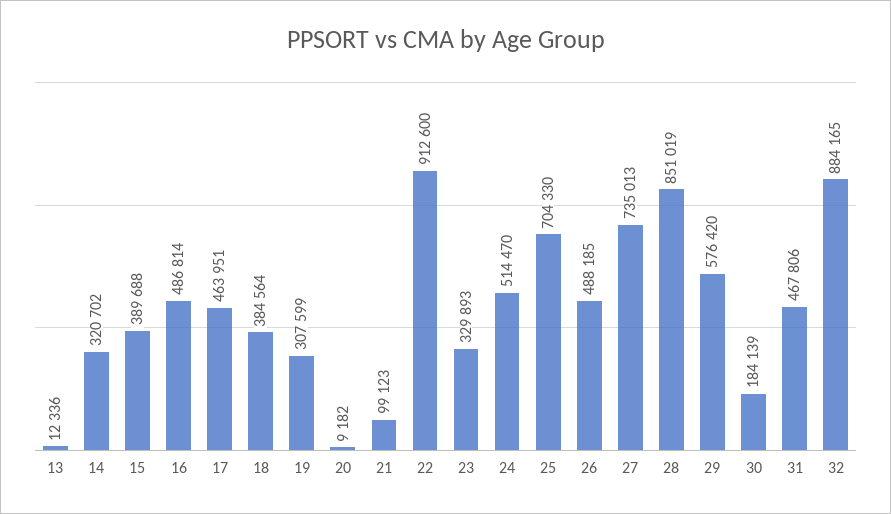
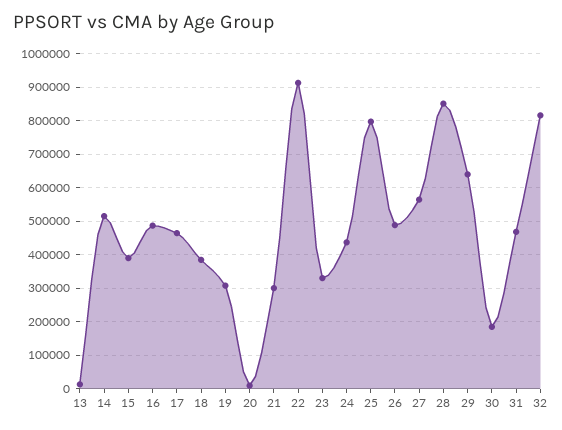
14: 320702 -> 520000
21: 99123 -> 300000
24: 514470 -> 440000
25: 704330 -> 800000
27: 735013 -> 560000
29: 576420 -> 640000
32: 884165 -> 820000

